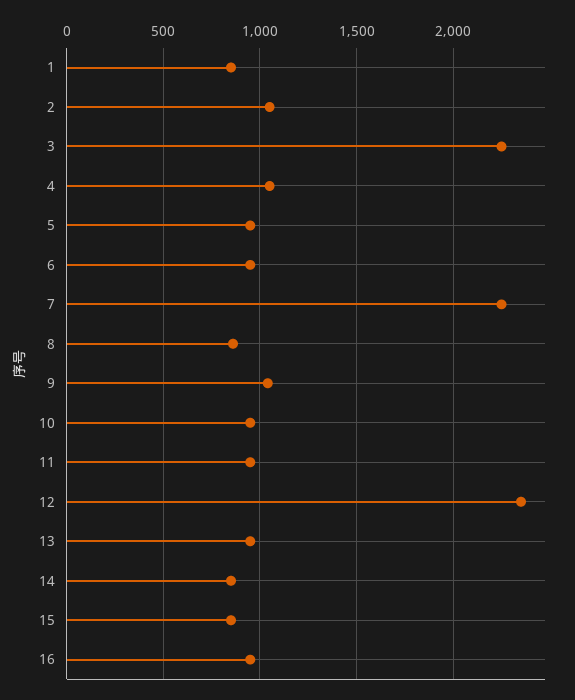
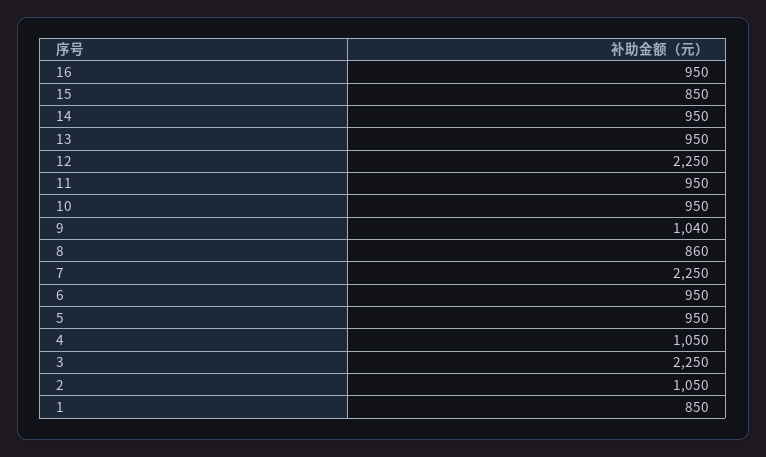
12: 2350 -> 2250
14: 850 -> 950

